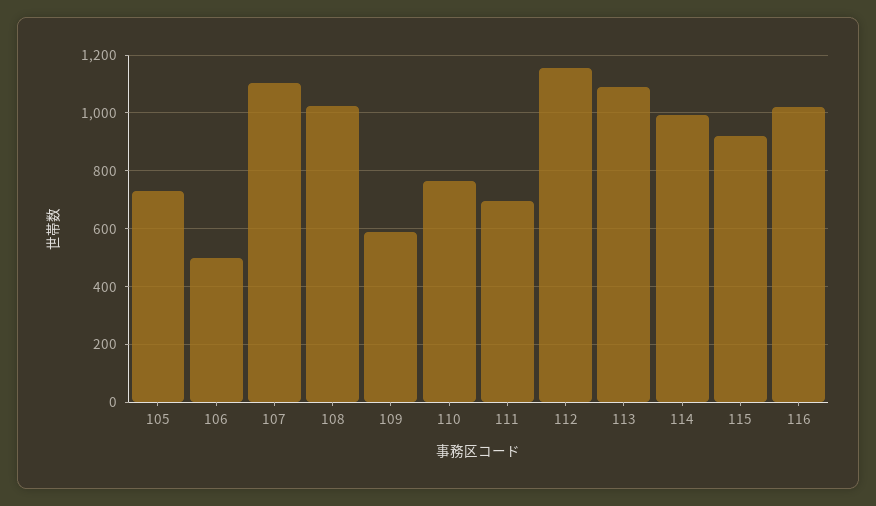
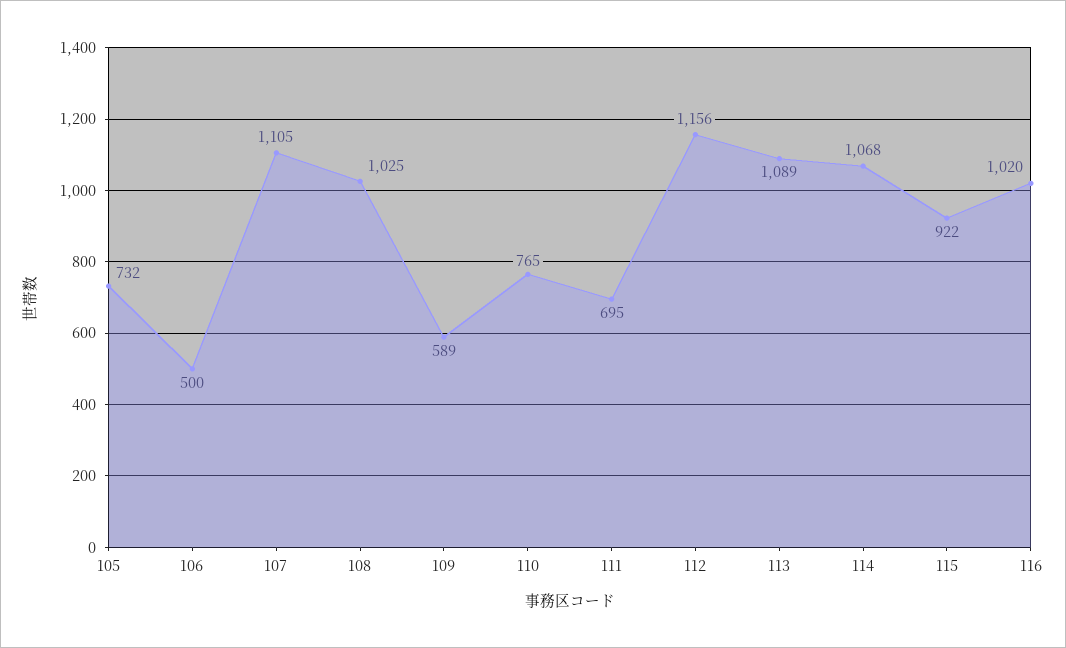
114: 1000 -> 1068

